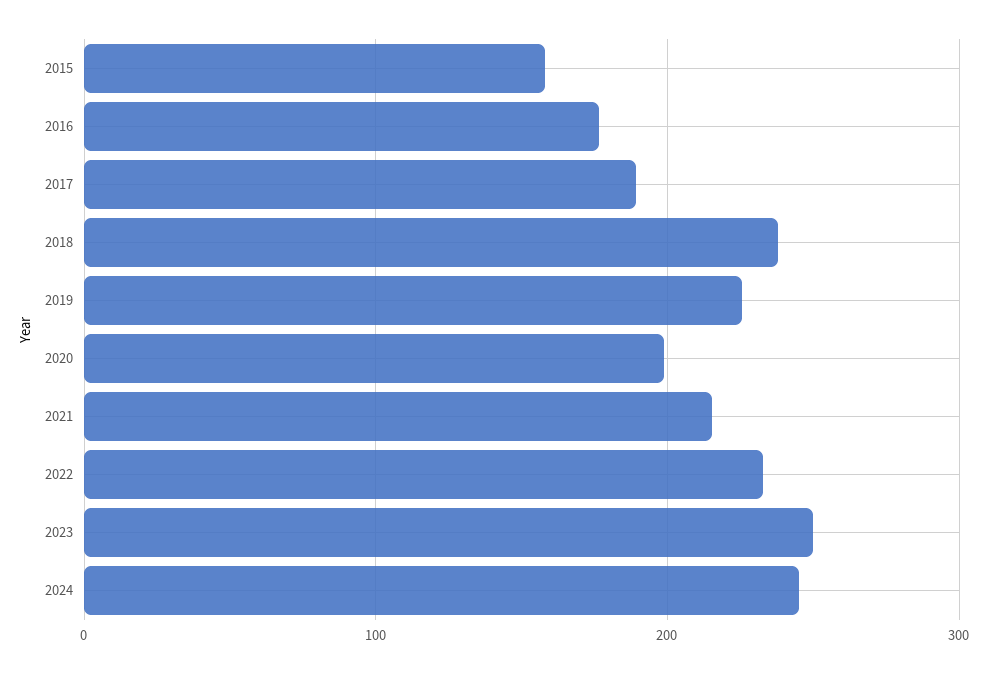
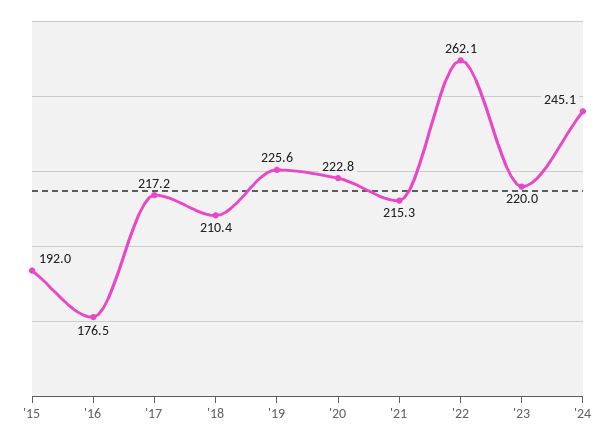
2015: 160 -> 192
2017: 190 -> 217.2
2018: 240 -> 210.4
2020: 200 -> 222.8
2022: 230 -> 262.1
2023: 250 -> 220

